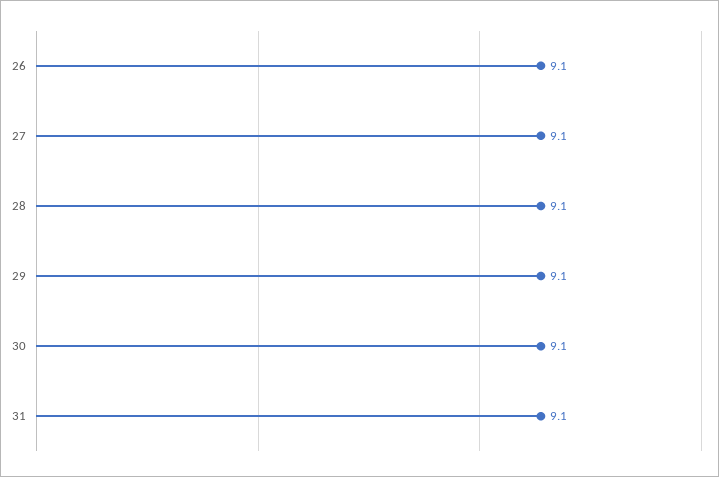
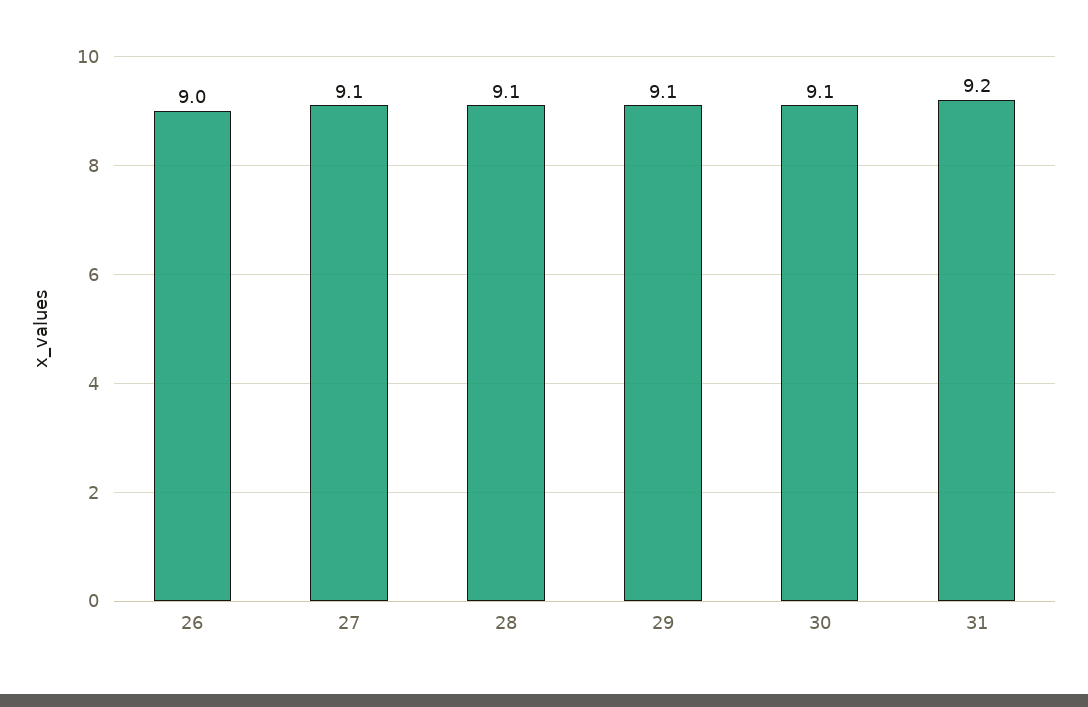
26: 9.1 -> 9
31: 9.1 -> 9.2

